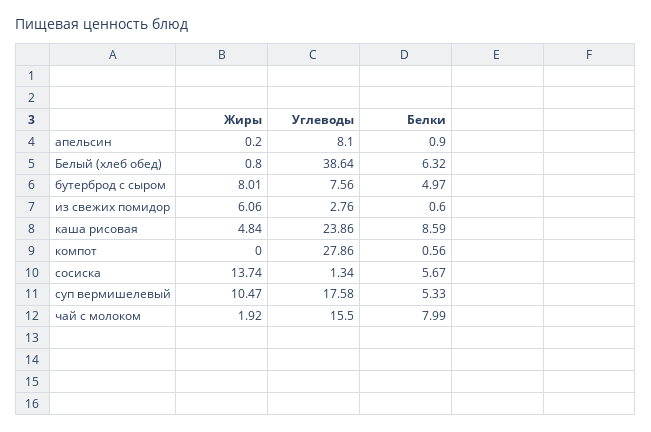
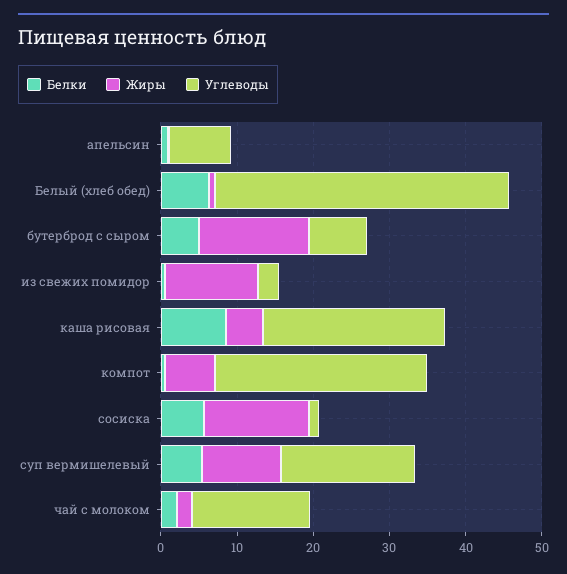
Жиры, бутерброд с сыром: 8.01 -> 14
Жиры, из свежих помидор: 6.06 -> 12
Жиры, компот: 0 -> 6
Белки, чай с молоком: 7.99 -> 2

